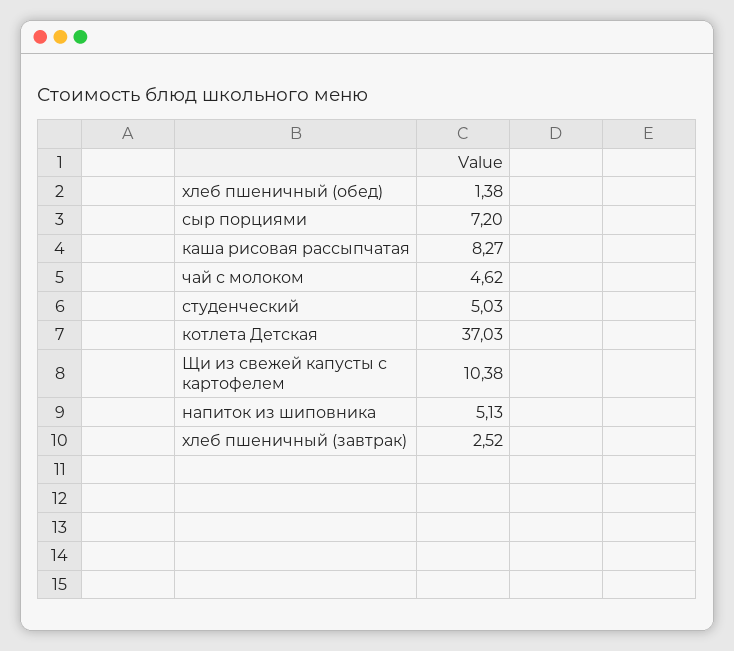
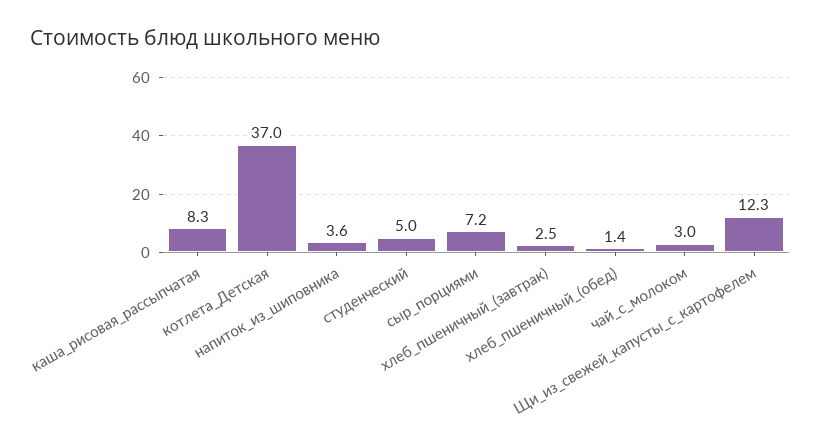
чай с молоком: 4.62 -> 3
Щи из свежей капусты с картофелем: 10.38 -> 12.3
напиток из шиповника: 5.13 -> 3.6

